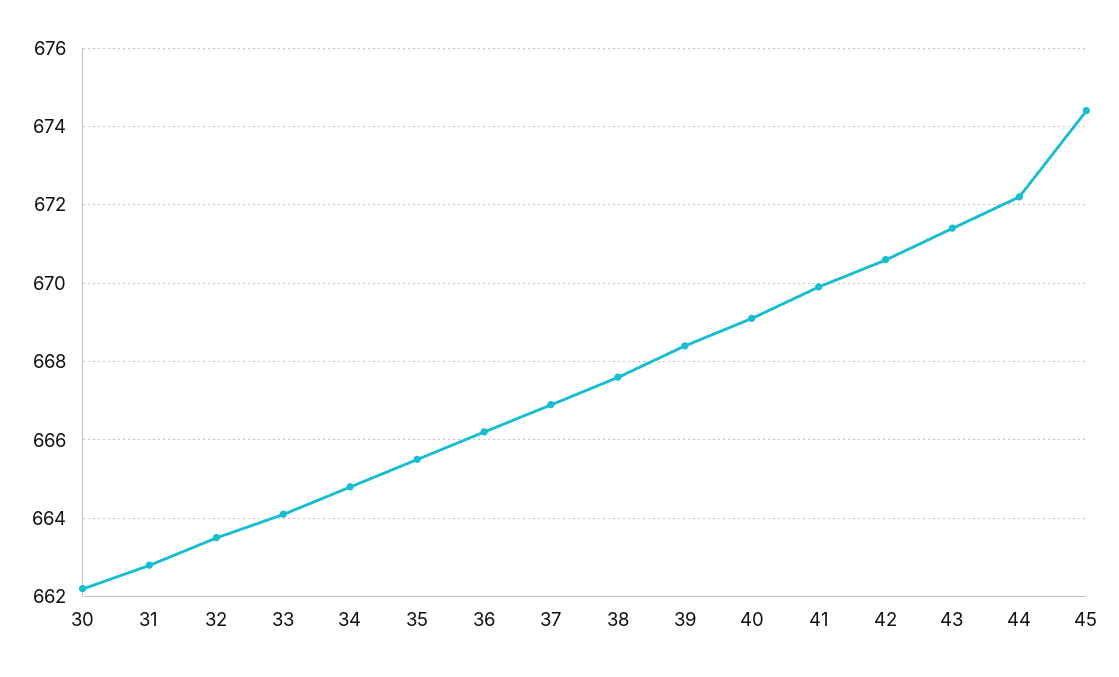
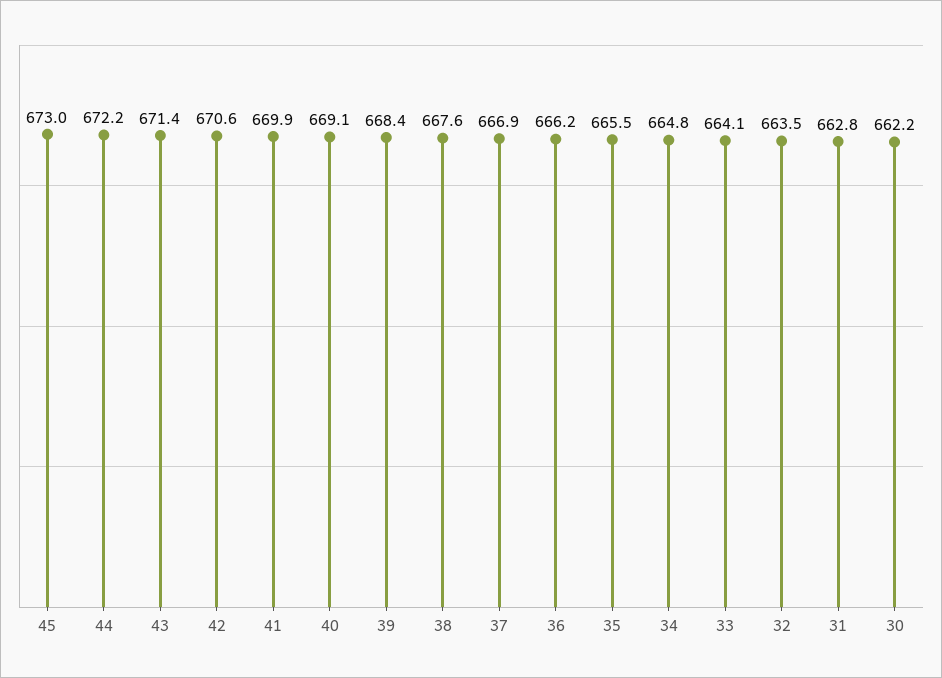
45: 674.5 -> 673

